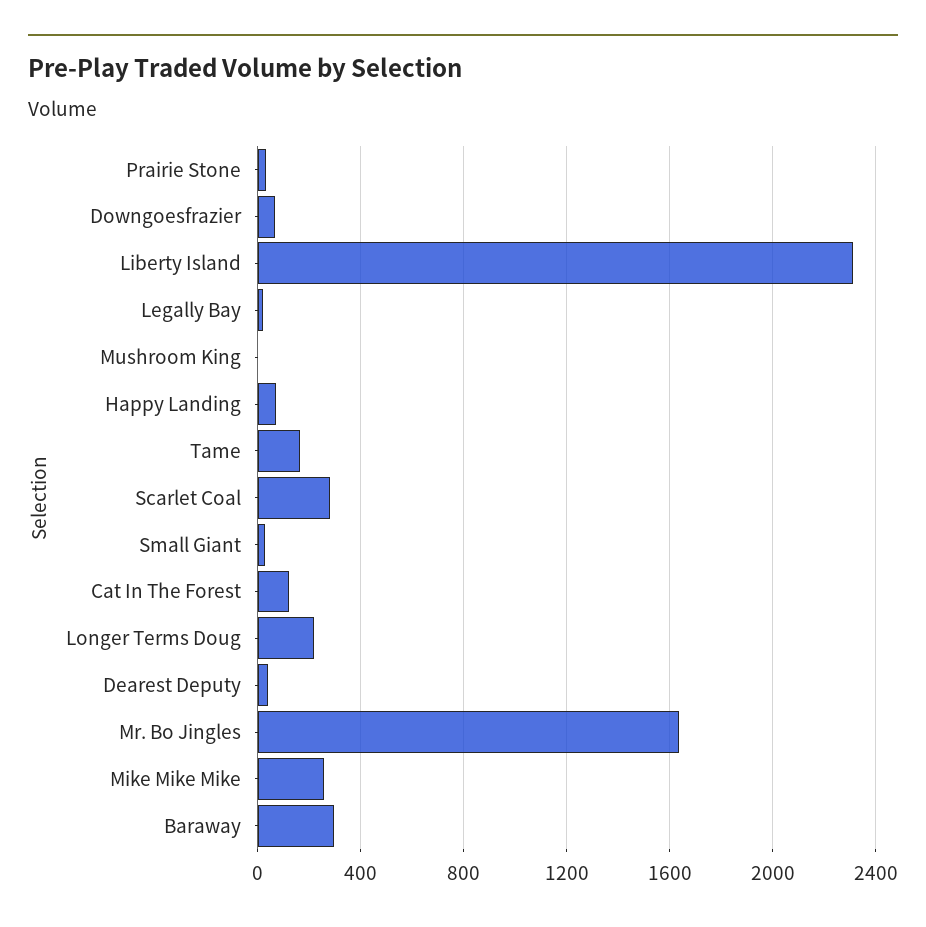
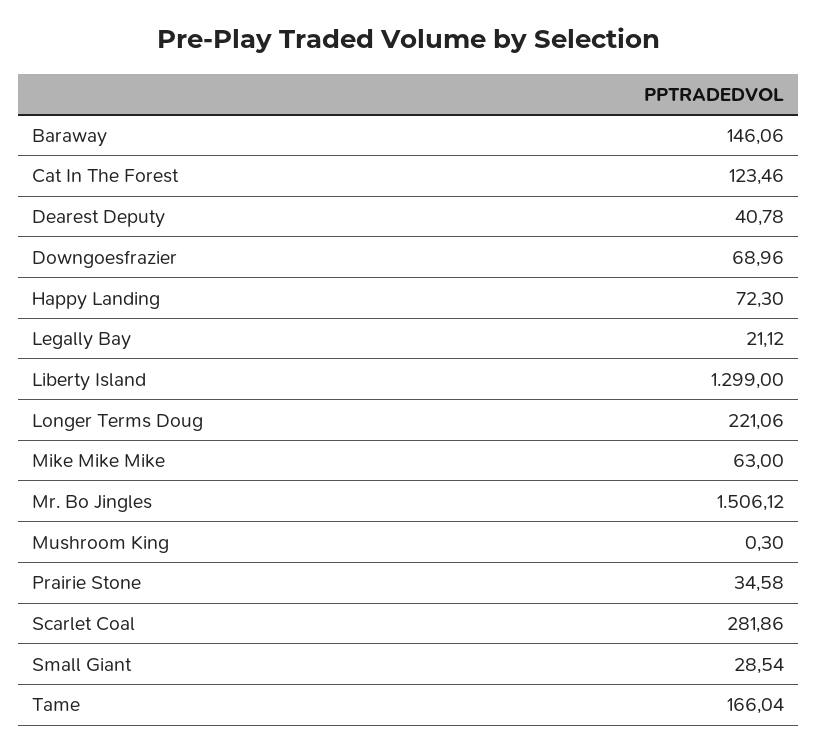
Liberty Island: 2300 -> 1299
Mr. Bo Jingles: 1650 -> 1506.12
Mike Mike Mike: 250 -> 63
Baraway: 300 -> 146.06

